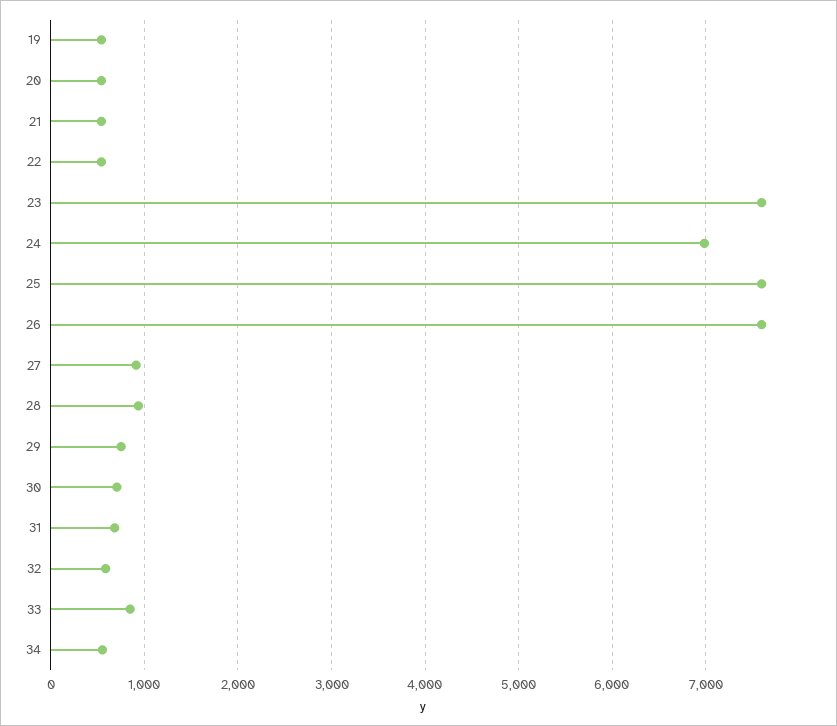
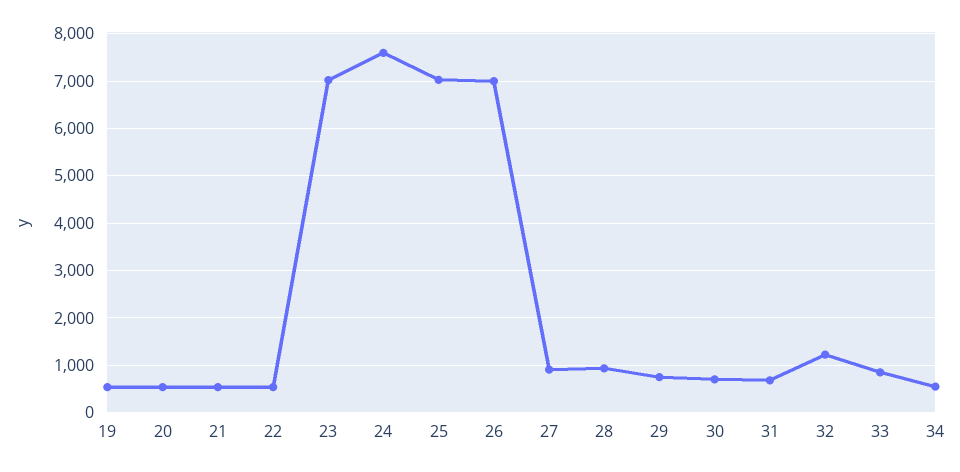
23: 7600 -> 7000
24: 7000 -> 7600
25: 7600 -> 7000
26: 7600 -> 7000
32: 600 -> 1200

